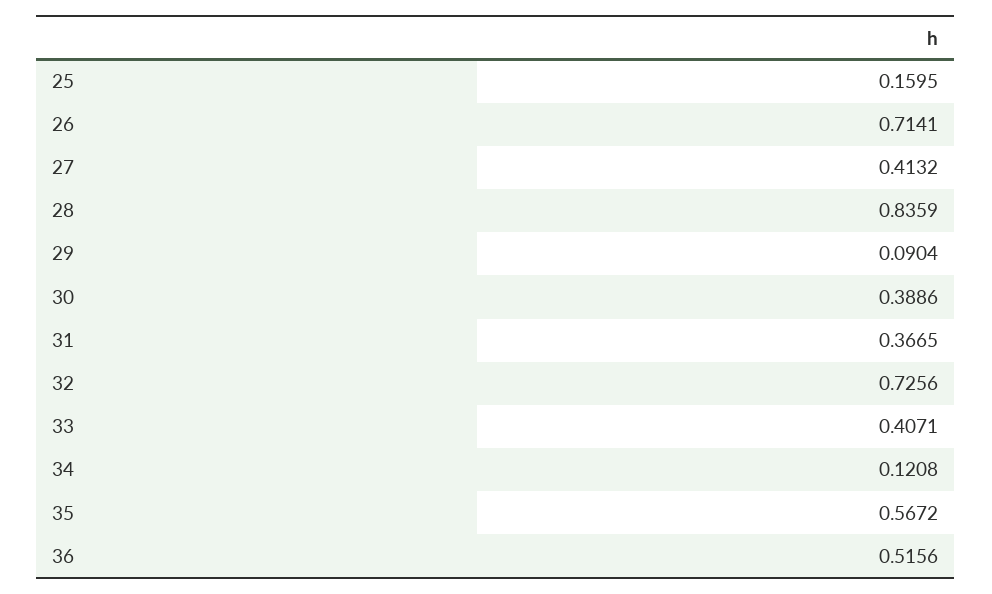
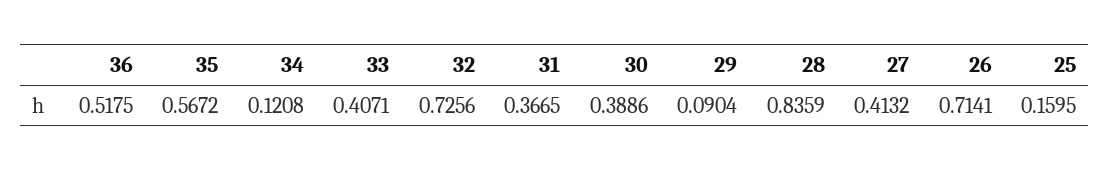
36: 0.5156 -> 0.5175

